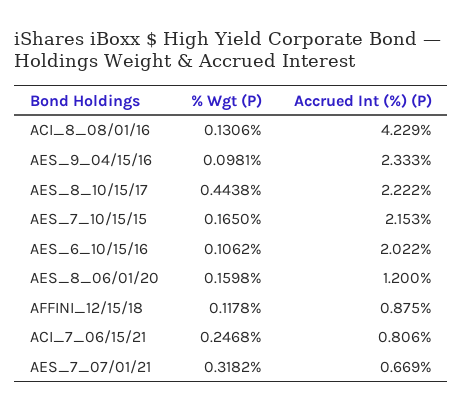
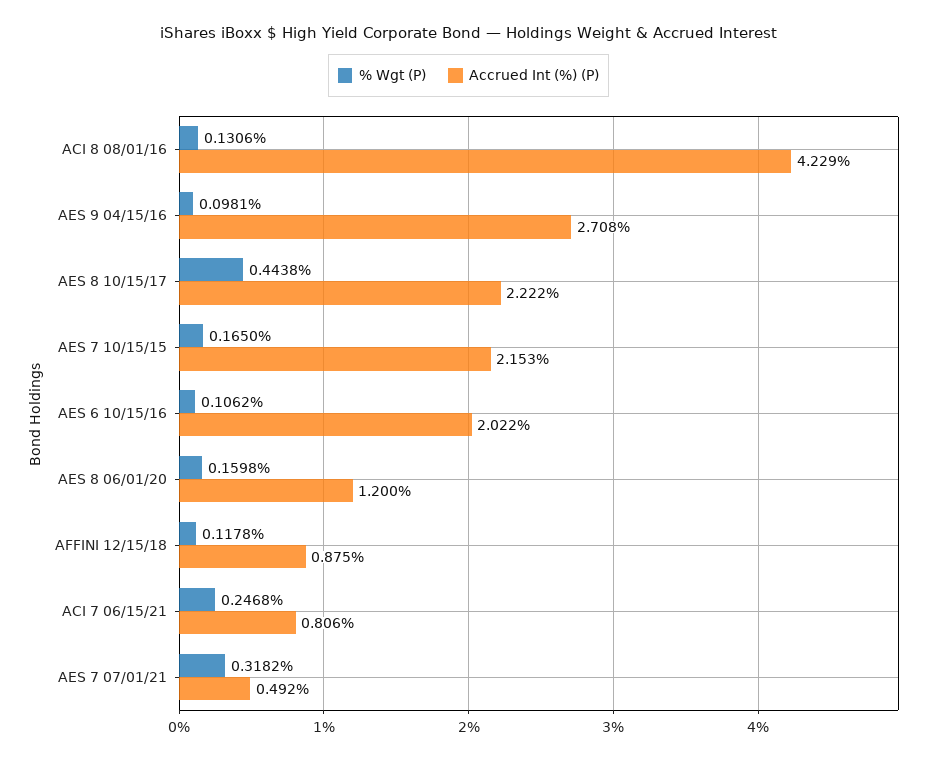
Accrued Int (%) (P), AES_9_04/15/16: 2.333 -> 2.708
Accrued Int (%) (P), AES_7_07/01/21: 0.669 -> 0.492

